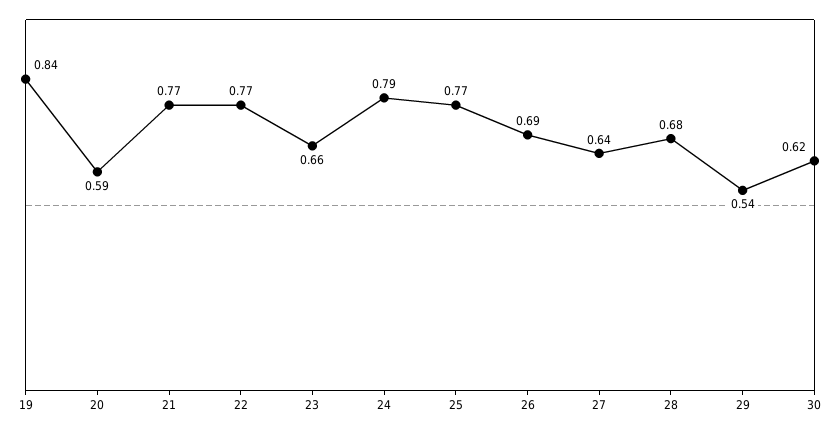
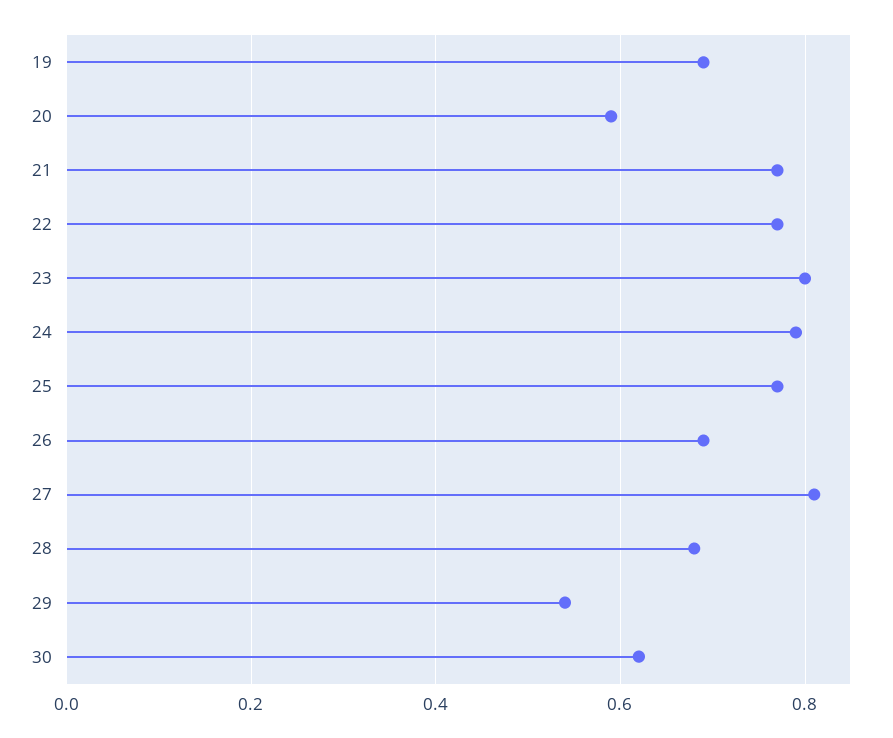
19: 0.84 -> 0.7
23: 0.66 -> 0.8
27: 0.64 -> 0.8

